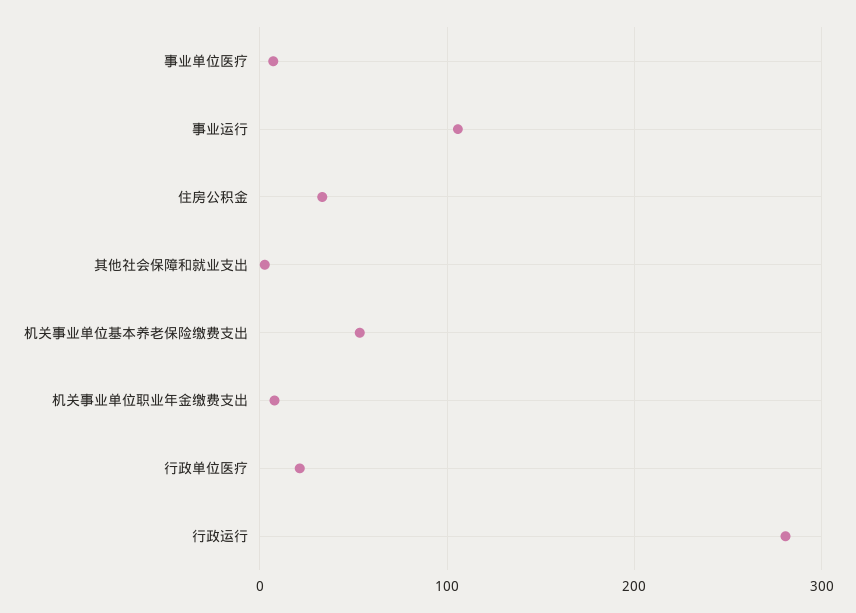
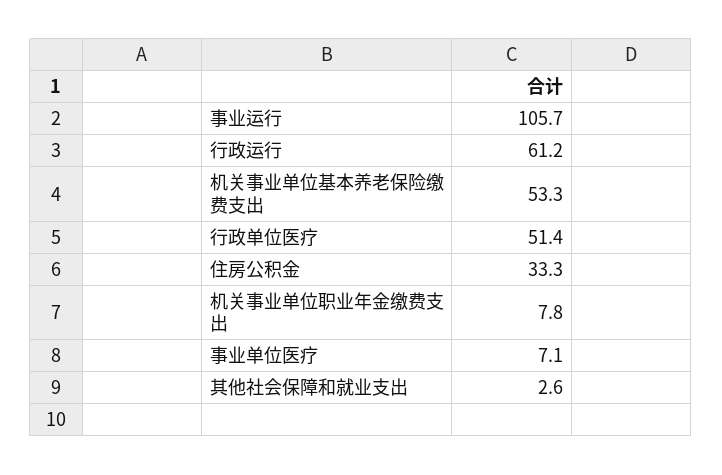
行政单位医疗: 20 -> 51.4
行政运行: 280 -> 61.2

